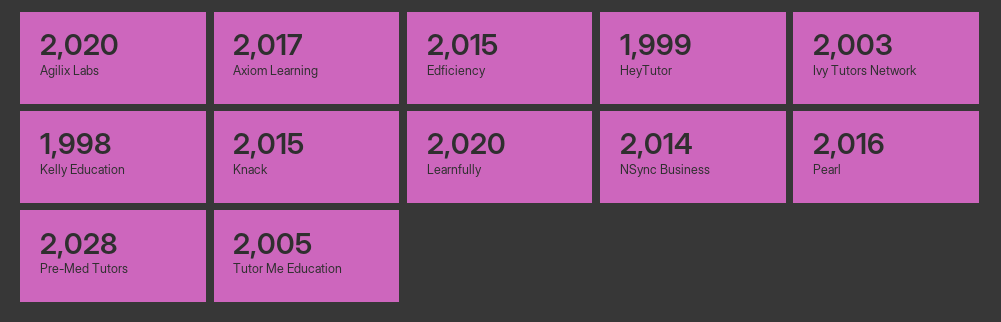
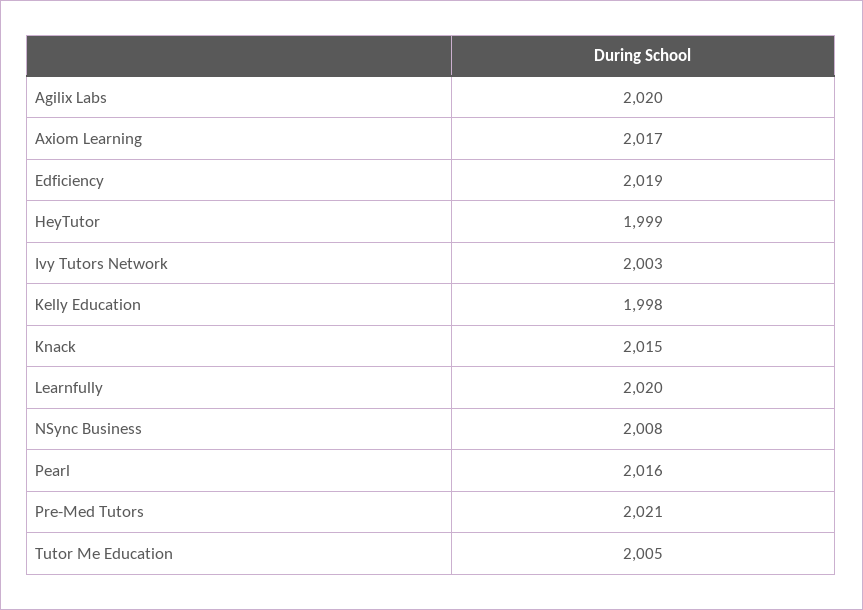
Edficiency: 2015 -> 2019
NSync Business: 2014 -> 2008
Pre-Med Tutors: 2028 -> 2021

